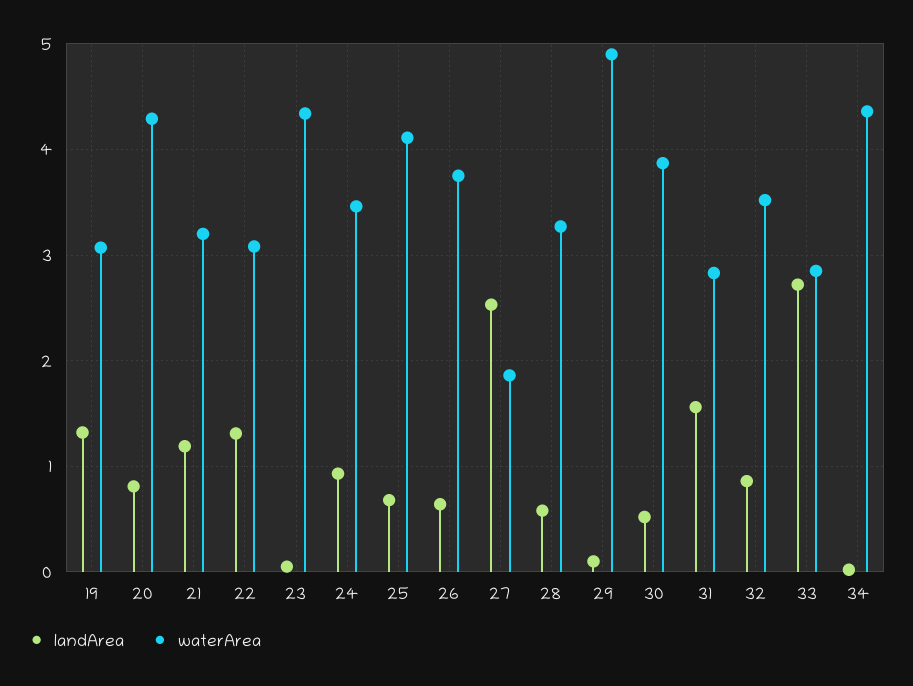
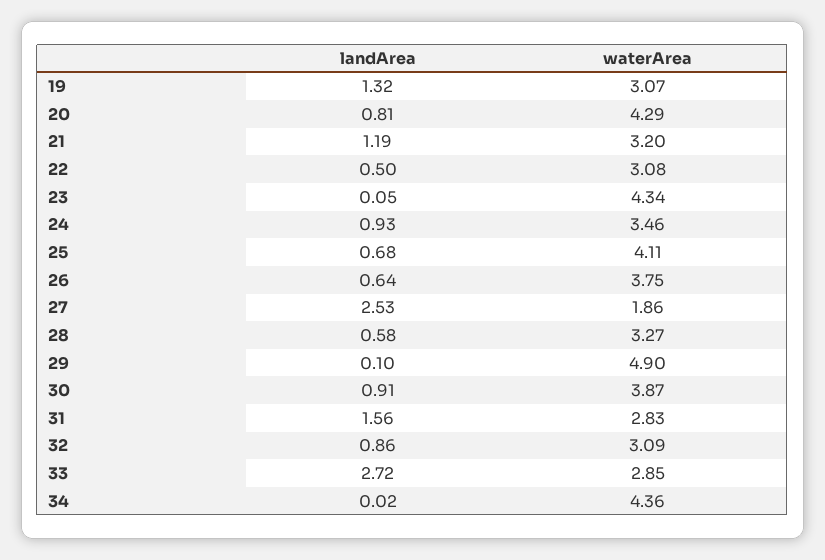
landArea, 22: 1.3 -> 0.5
landArea, 30: 0.5 -> 0.91
waterArea, 32: 3.5 -> 3.09

